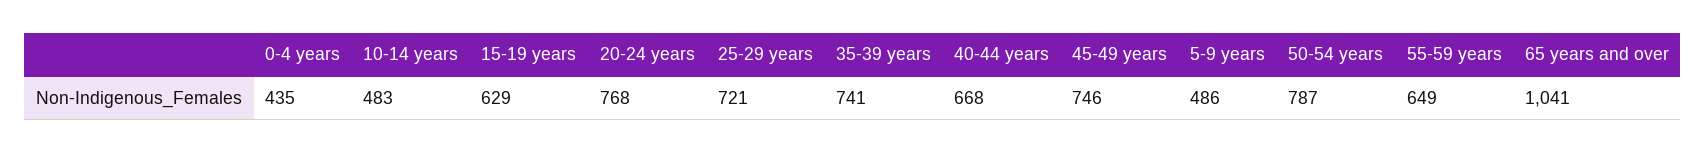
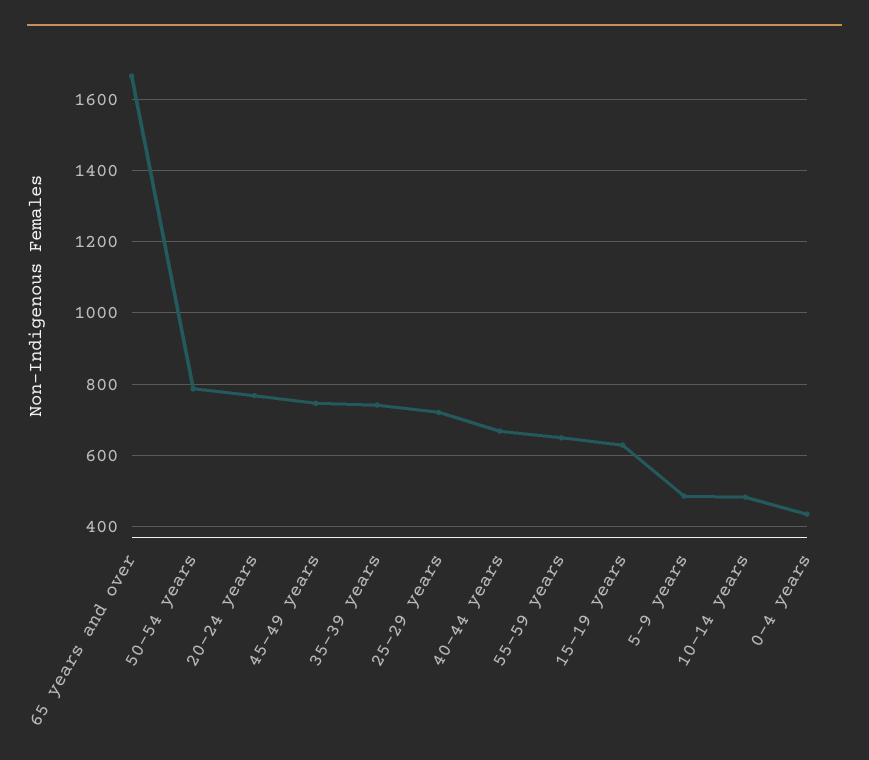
65 years and over: 1041 -> 1660

